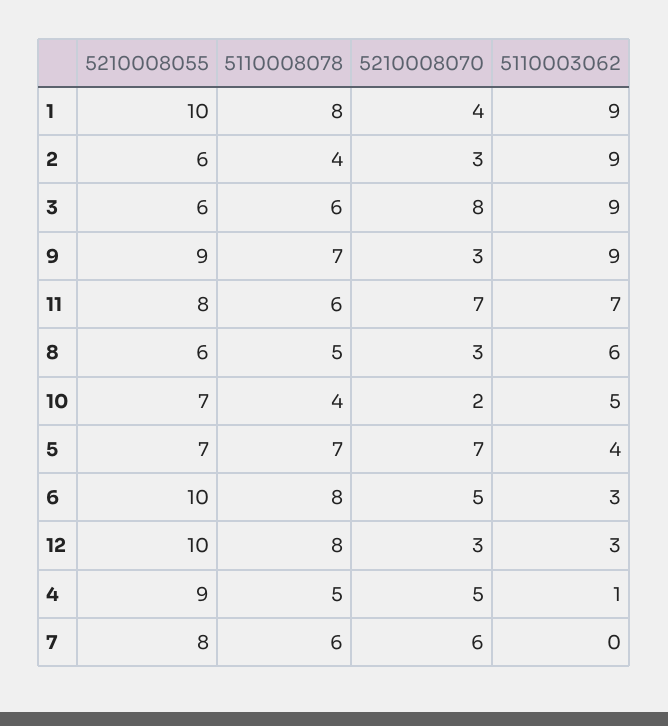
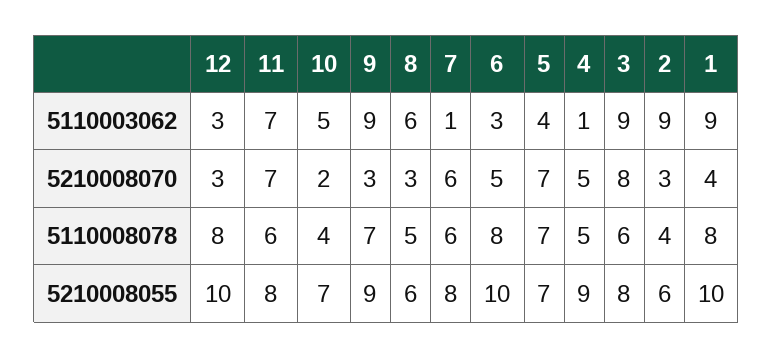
5210008055, 3: 6 -> 8
5110003062, 7: 0 -> 1

